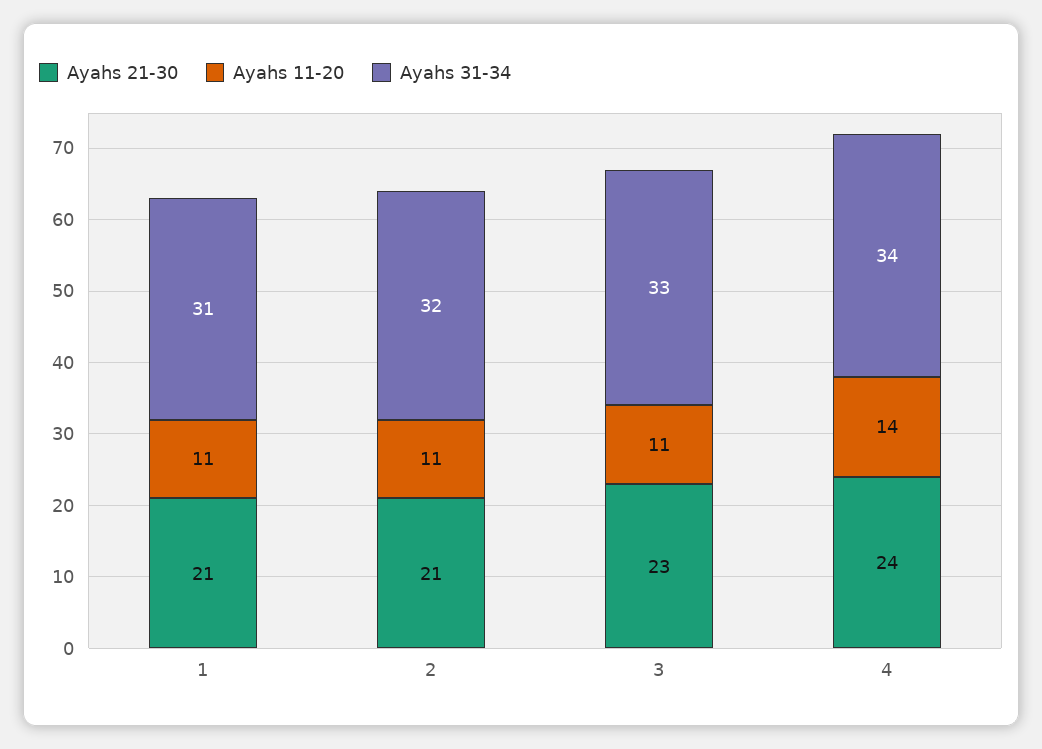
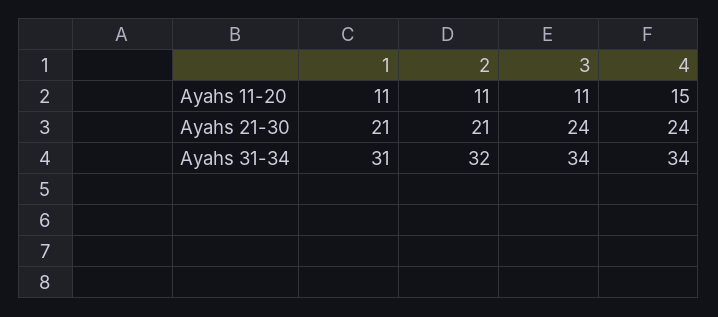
Ayahs 21-30, 3: 23 -> 24
Ayahs 31-34, 3: 33 -> 34
Ayahs 11-20, 4: 14 -> 15

